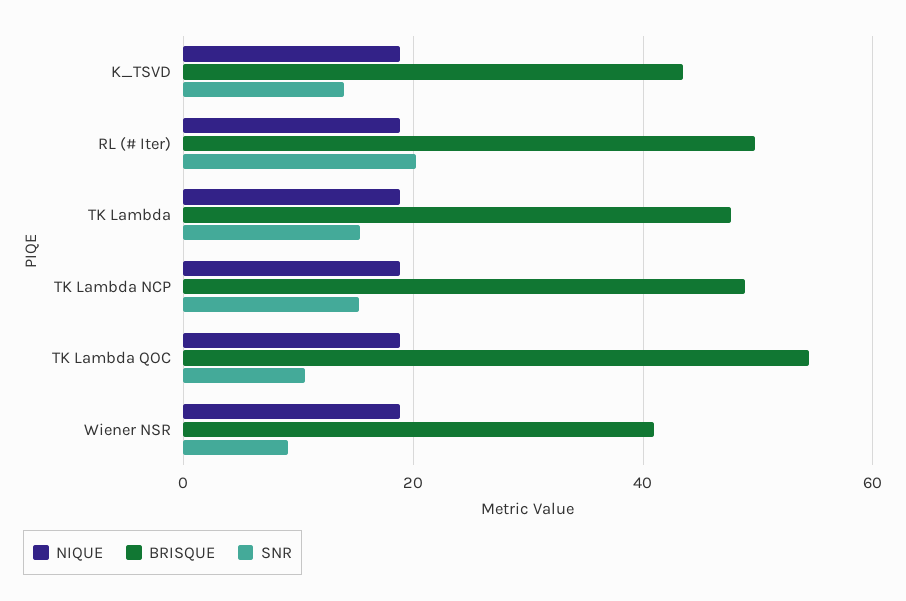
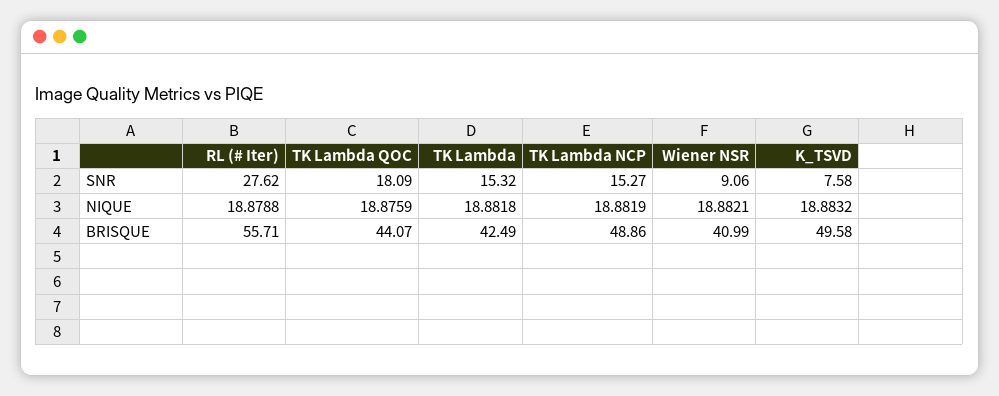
BRISQUE, K_TSVD: 44 -> 49.58
SNR, K_TSVD: 14 -> 7.58
BRISQUE, RL (# Iter): 50 -> 55.71
SNR, RL (# Iter): 20 -> 27.62
BRISQUE, TK Lambda: 48 -> 42.49
BRISQUE, TK Lambda QOC: 54 -> 44.07
SNR, TK Lambda QOC: 10 -> 18.09

